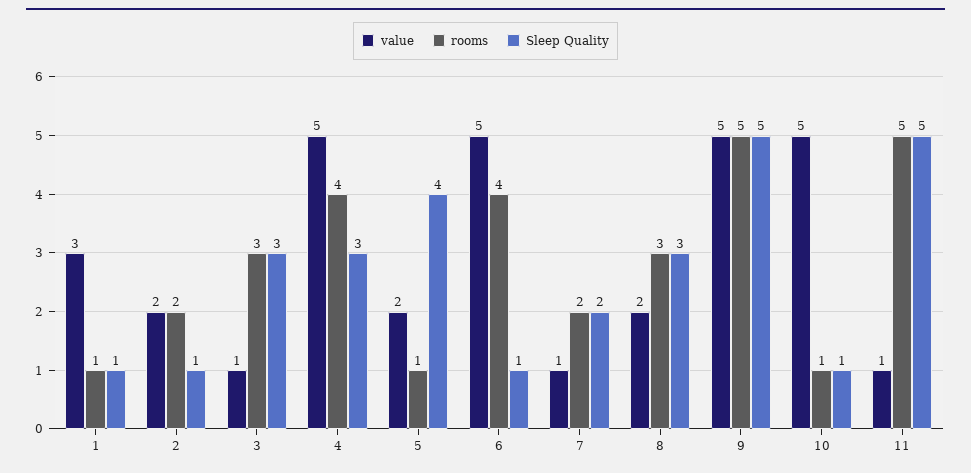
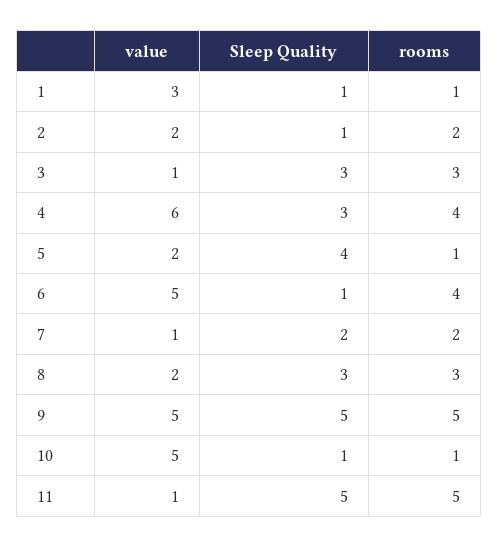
value, 4: 5 -> 6

